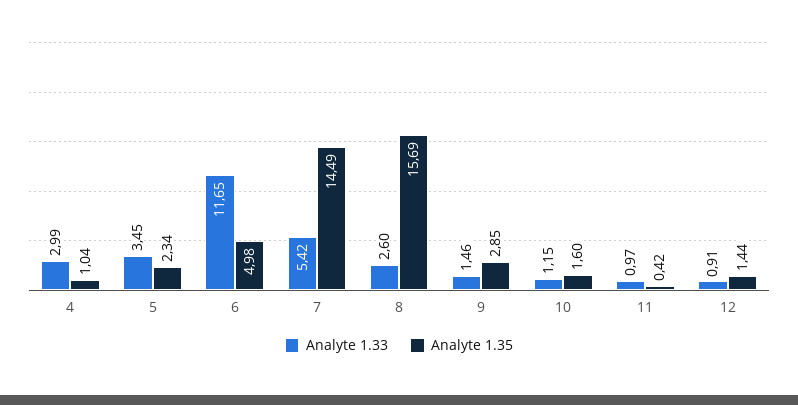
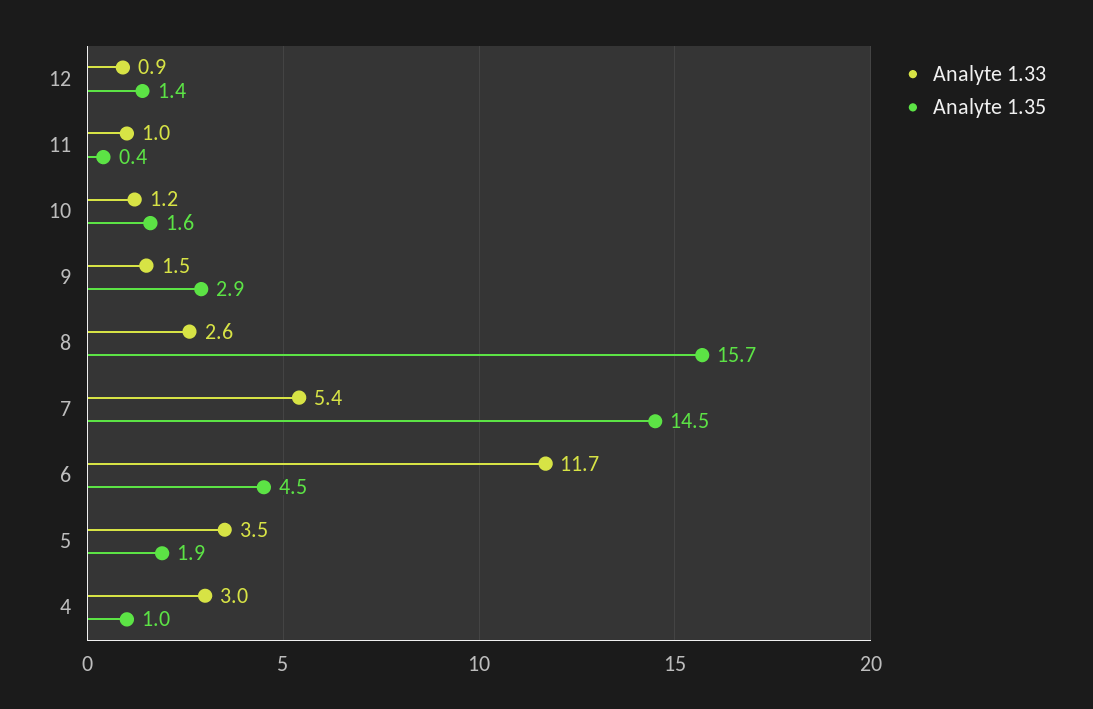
Analyte 1.35, 5: 2.34 -> 1.9
Analyte 1.35, 6: 4.98 -> 4.5

